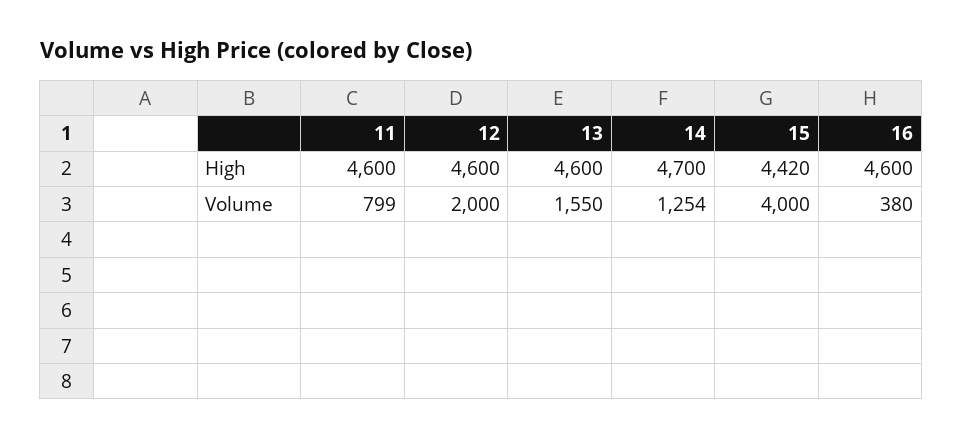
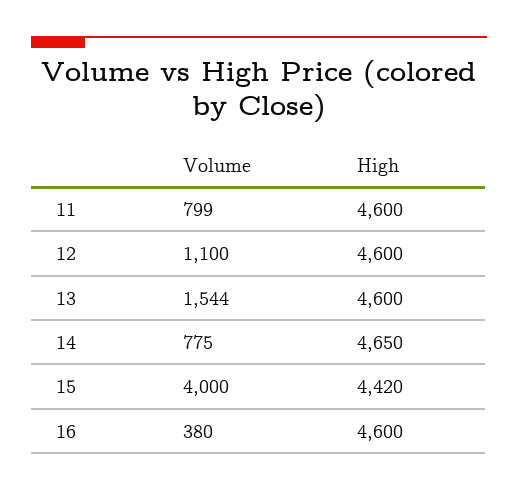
14, High: 4700 -> 4650
12, Volume: 2000 -> 1100
13, Volume: 1550 -> 1544
14, Volume: 1254 -> 775

